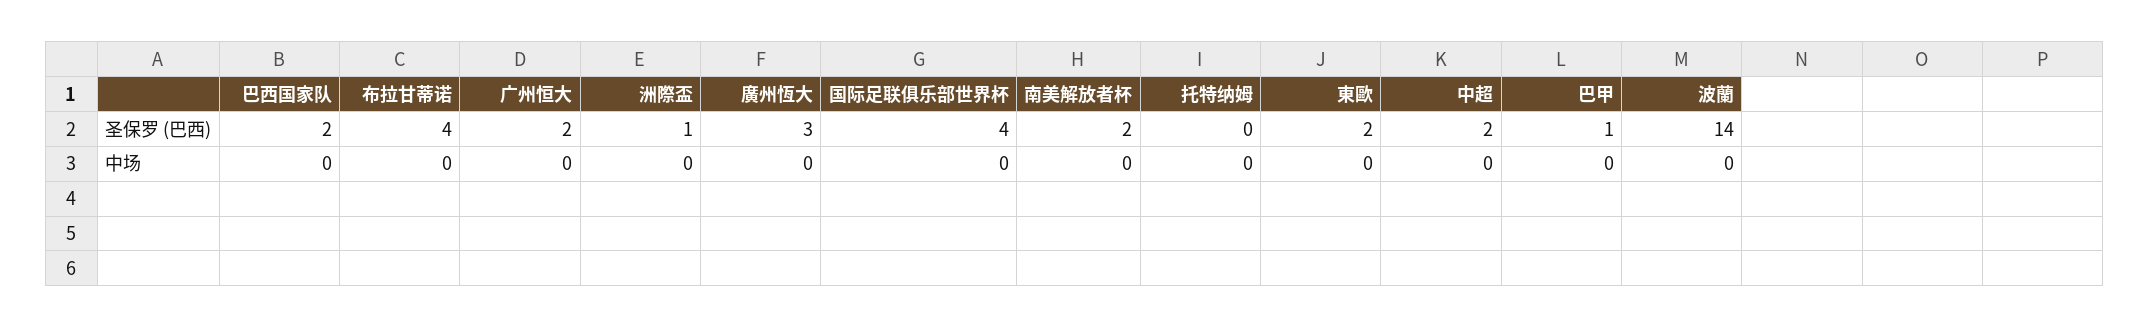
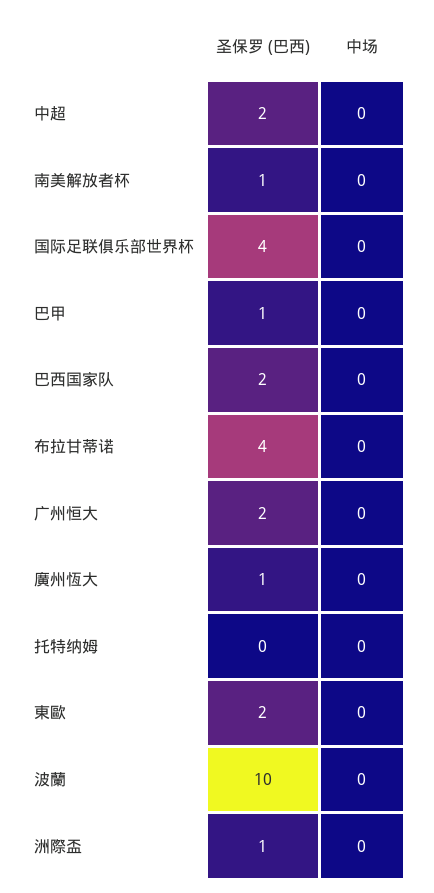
廣州恆大, 圣保罗 (巴西): 3 -> 1
南美解放者杯, 圣保罗 (巴西): 2 -> 1
波蘭, 圣保罗 (巴西): 14 -> 10

